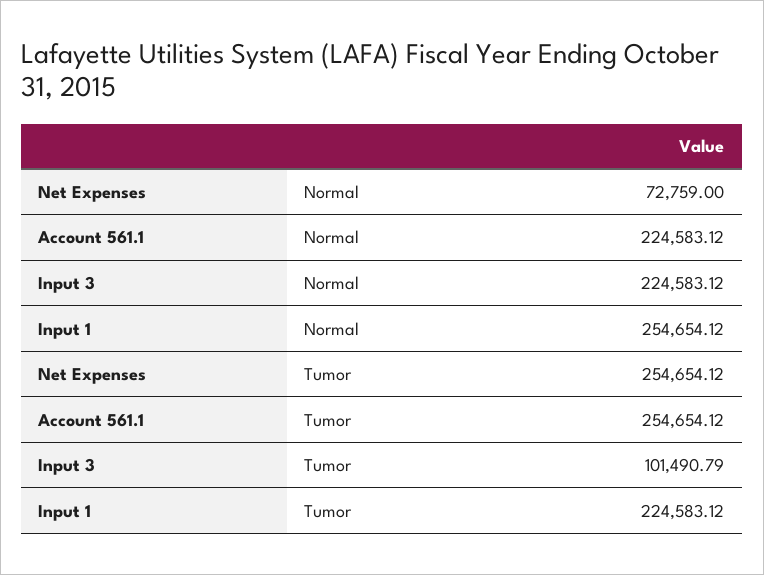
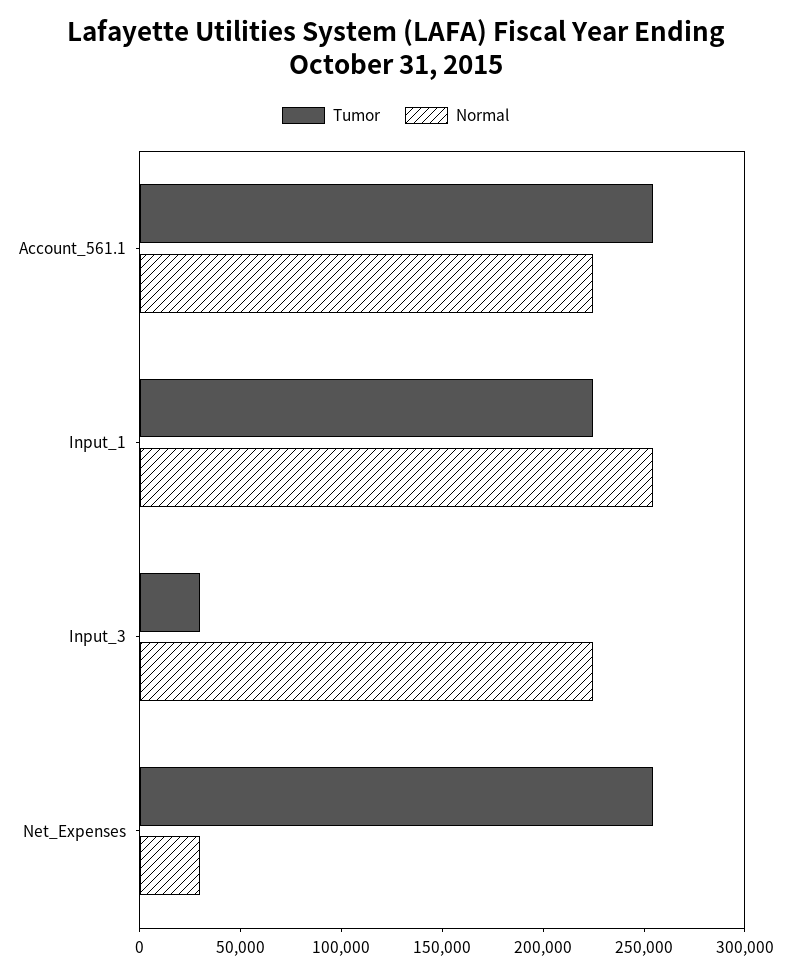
Normal, Net Expenses: 72759 -> 30000
Tumor, Input 3: 101490.79 -> 30000

